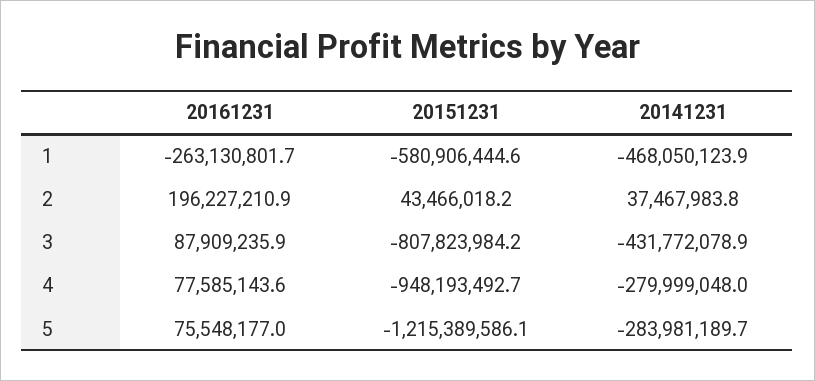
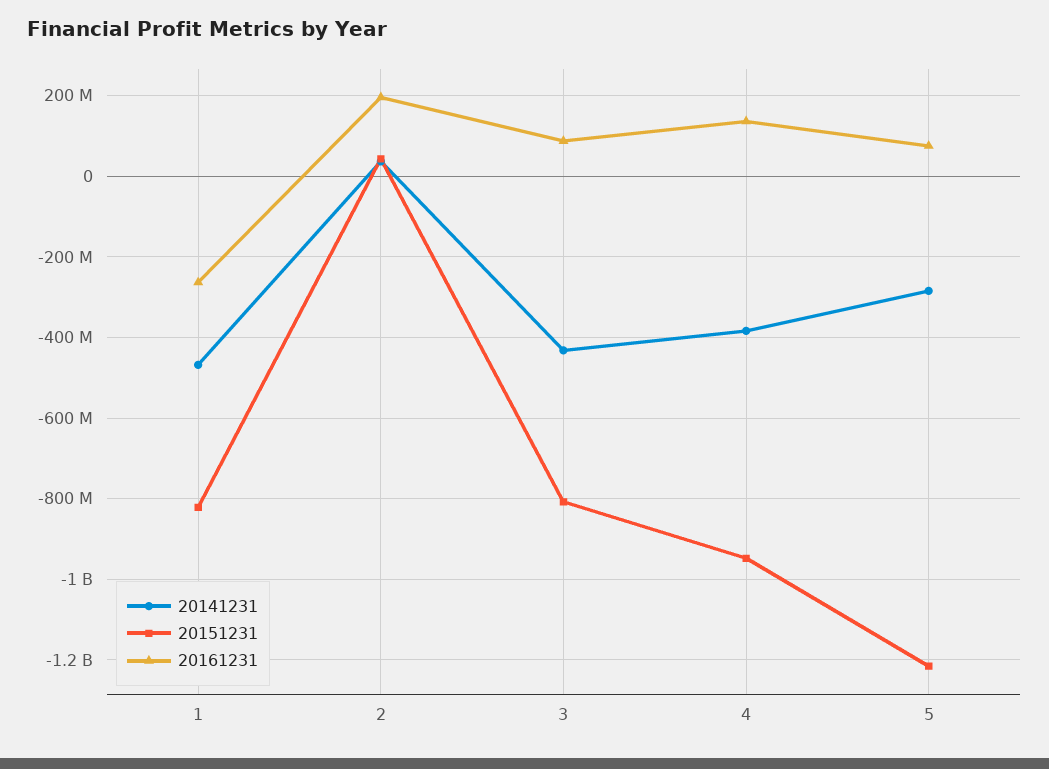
20151231, 1: -580906444.6 -> -820000000
20161231, 4: 77585143.6 -> 140000000
20141231, 4: -279999048 -> -380000000

